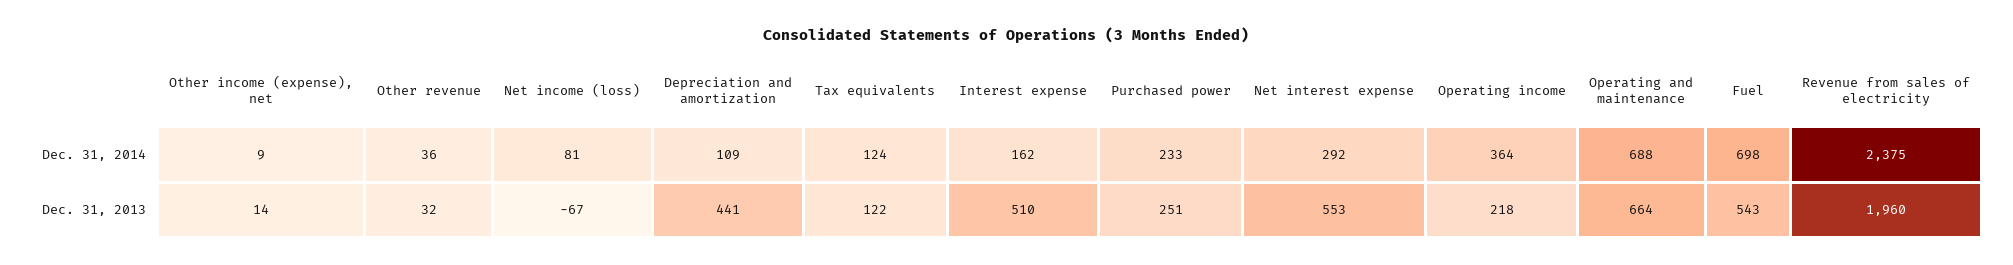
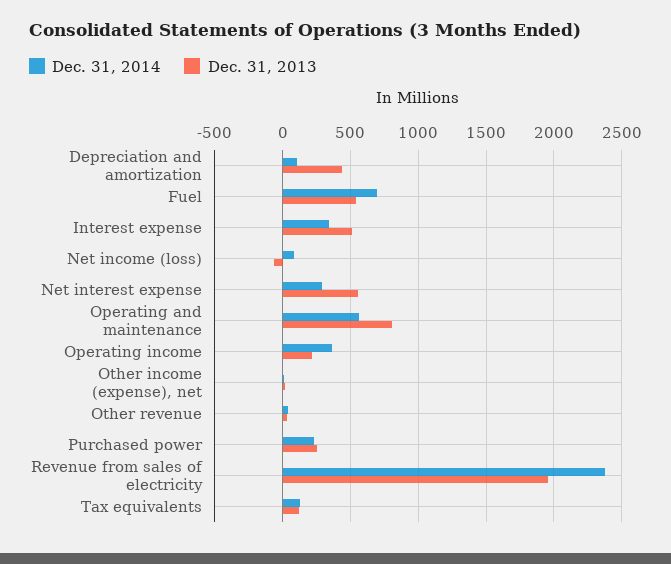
Dec. 31, 2014, Interest expense: 162 -> 350
Dec. 31, 2014, Operating and maintenance: 688 -> 550
Dec. 31, 2013, Operating and maintenance: 664 -> 800

